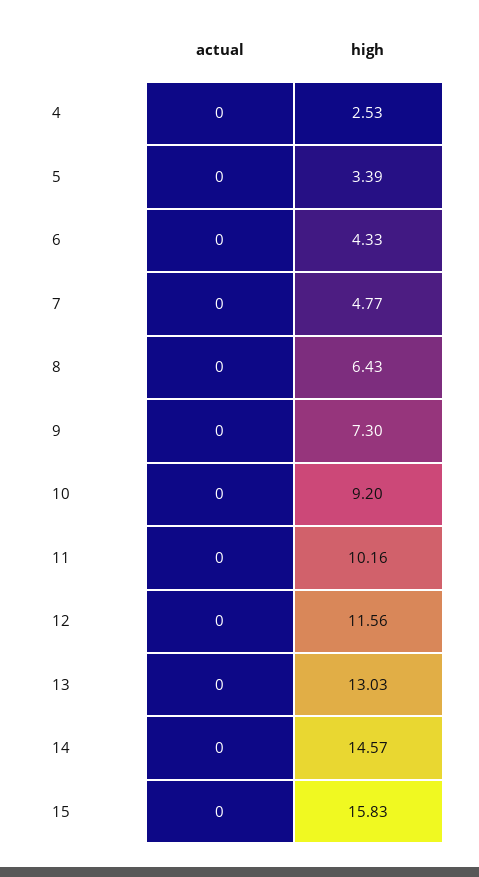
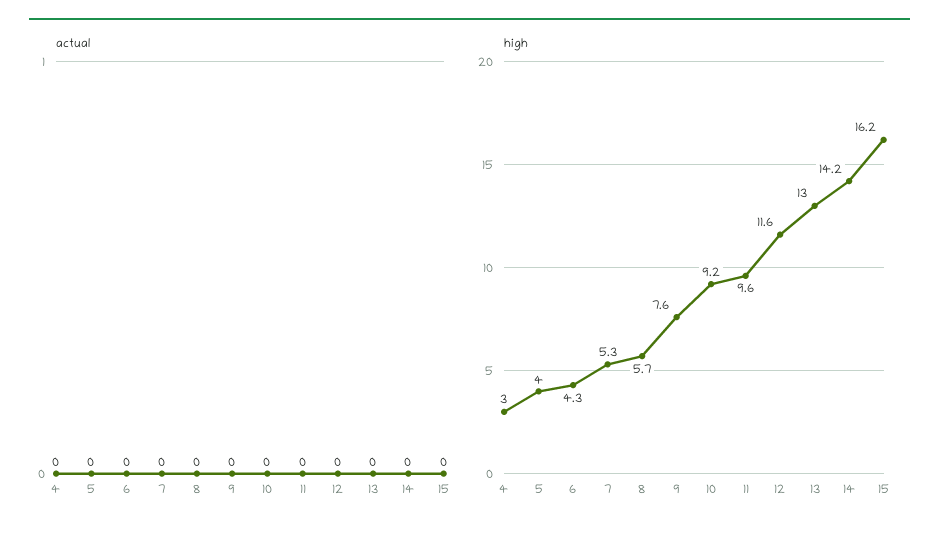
high, 4: 2.53 -> 3
high, 5: 3.39 -> 4
high, 7: 4.77 -> 5.3
high, 8: 6.43 -> 5.7
high, 9: 7.3 -> 7.6
high, 11: 10.16 -> 9.6
high, 14: 14.57 -> 14.2
high, 15: 15.83 -> 16.2

